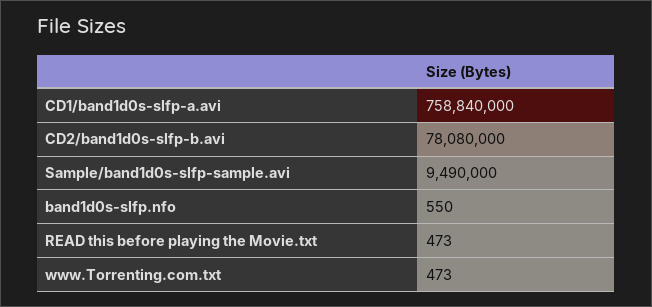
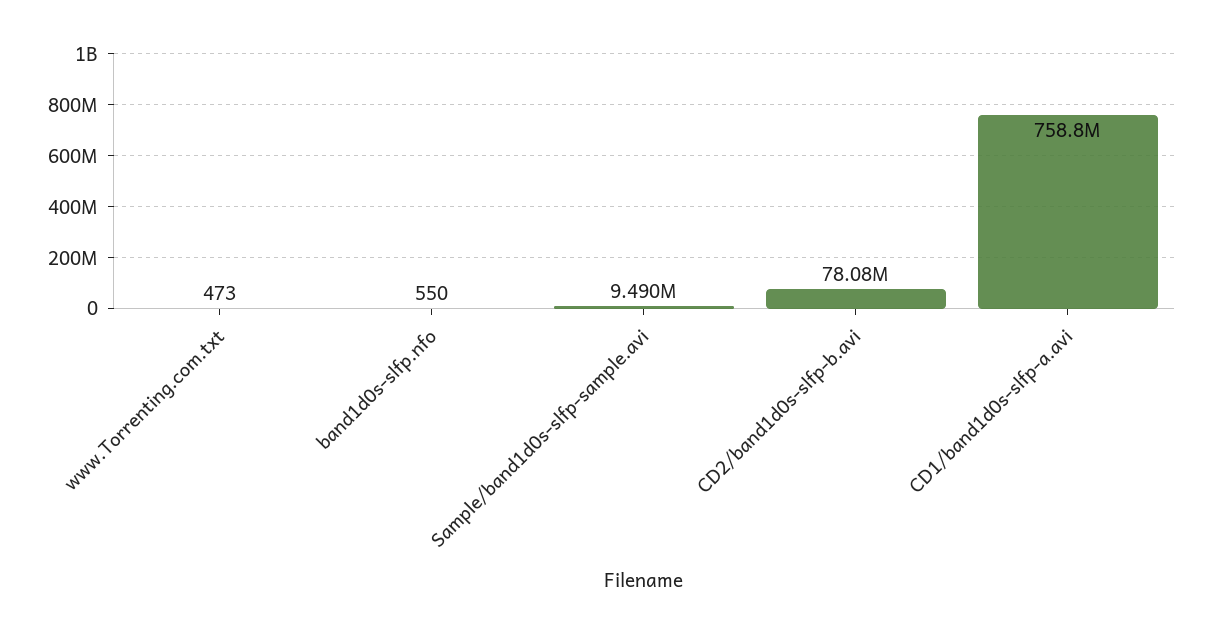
READ this before playing the Movie.txt: 473 -> none

